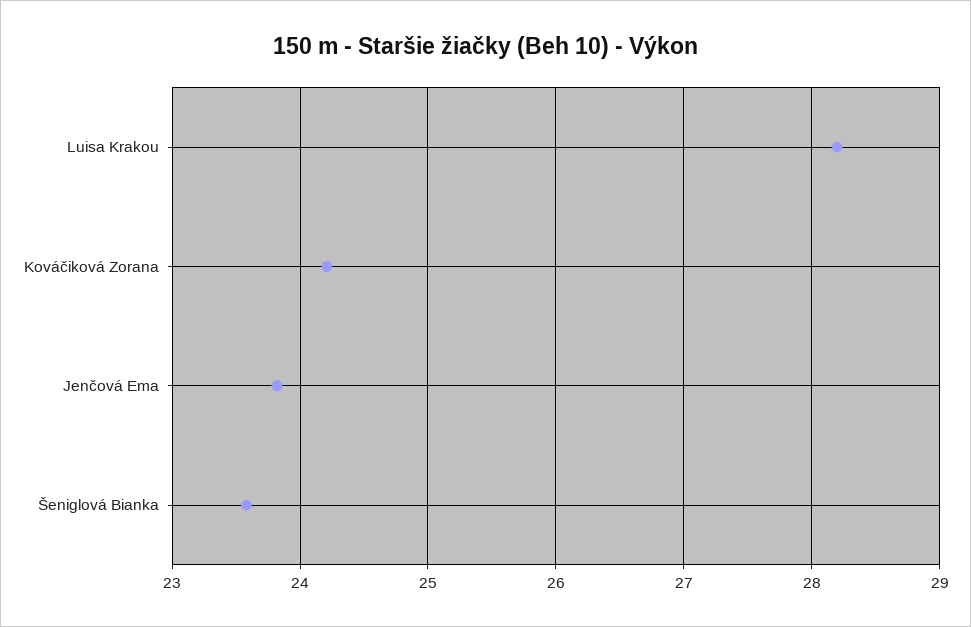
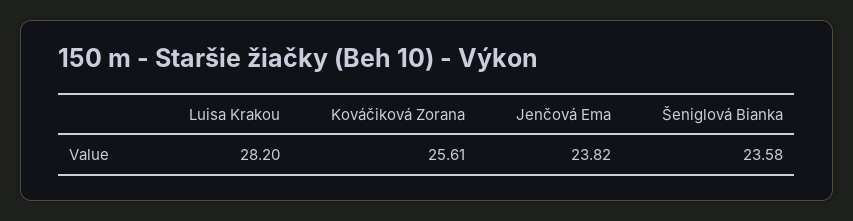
Kováčiková Zorana: 24.2 -> 25.61

